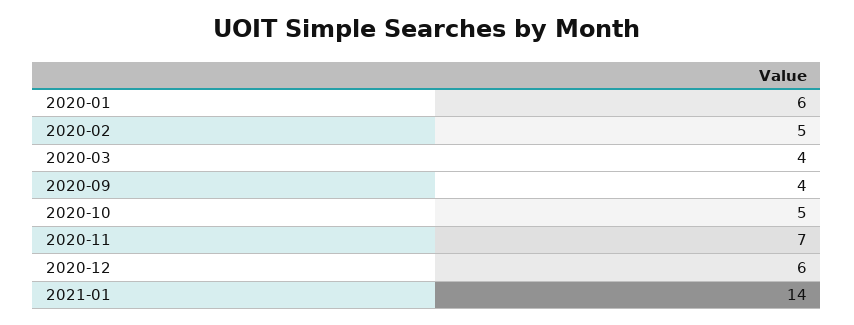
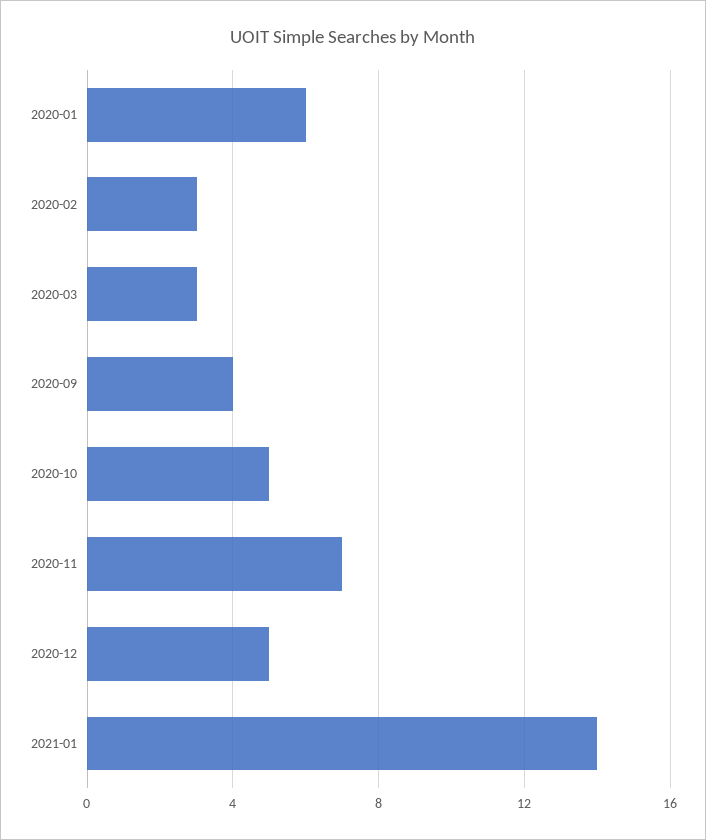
2020-02: 5 -> 3
2020-03: 4 -> 3
2020-12: 6 -> 5

